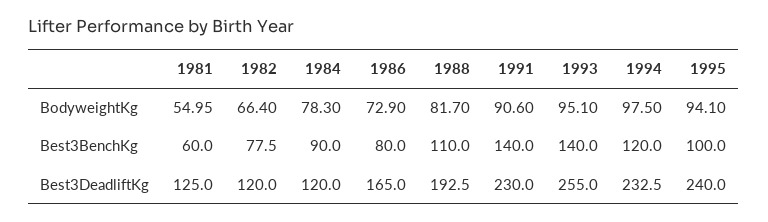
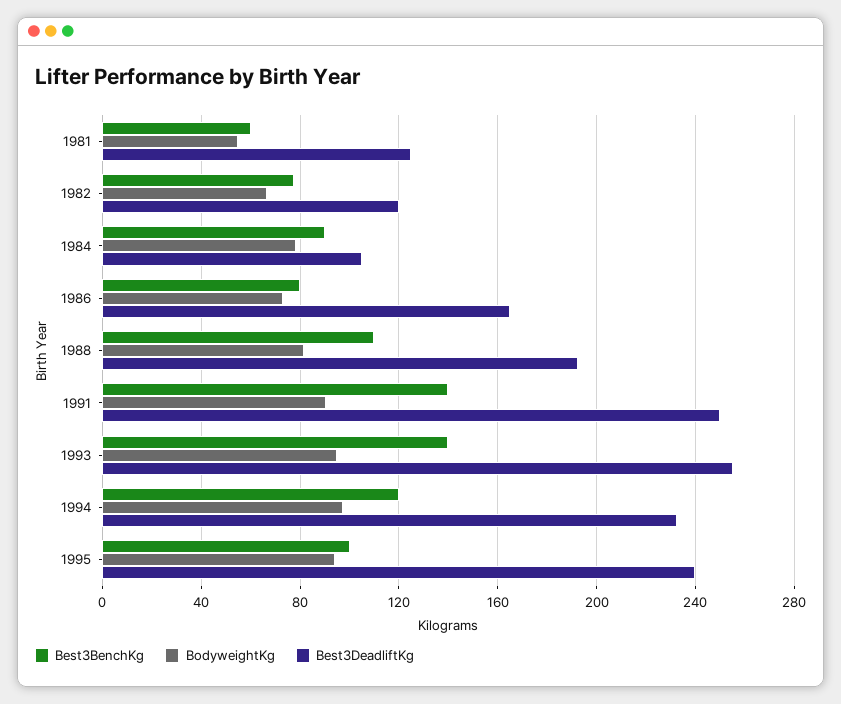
Best3DeadliftKg, 1984: 120 -> 105
Best3DeadliftKg, 1991: 230 -> 250

